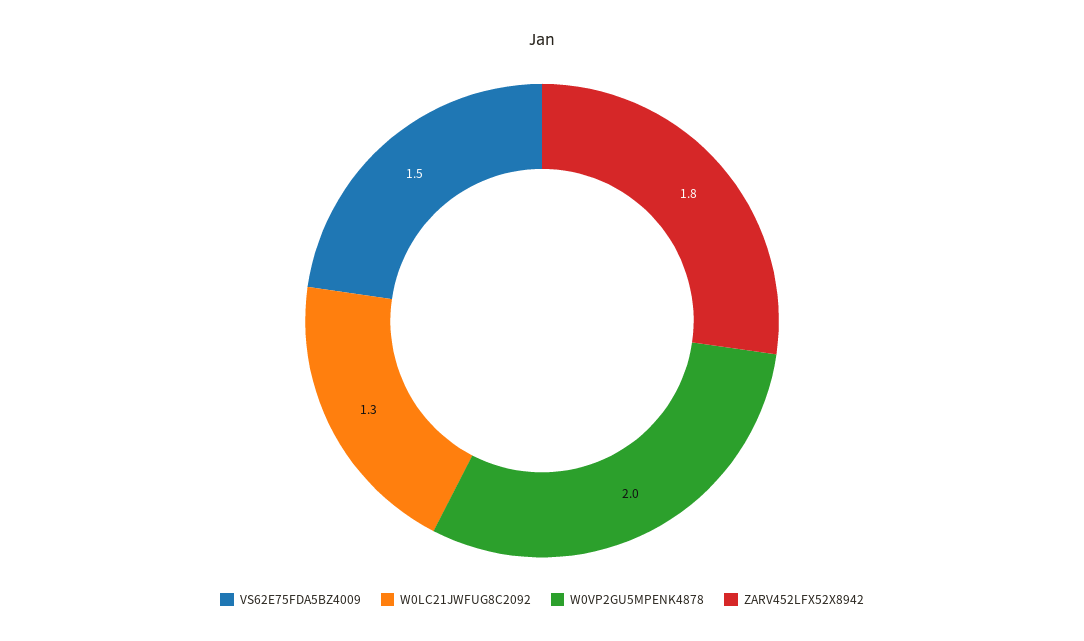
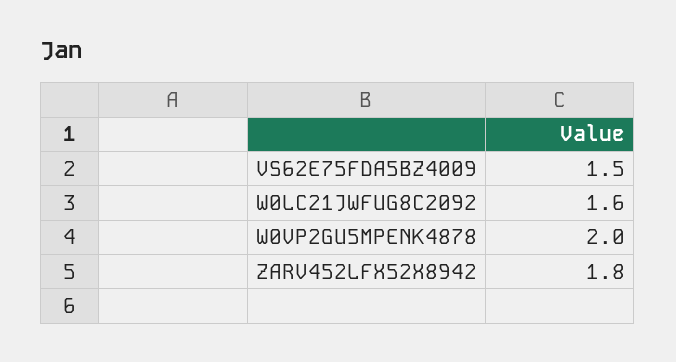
W0LC21JWFUG8C2092: 1.3 -> 1.6

